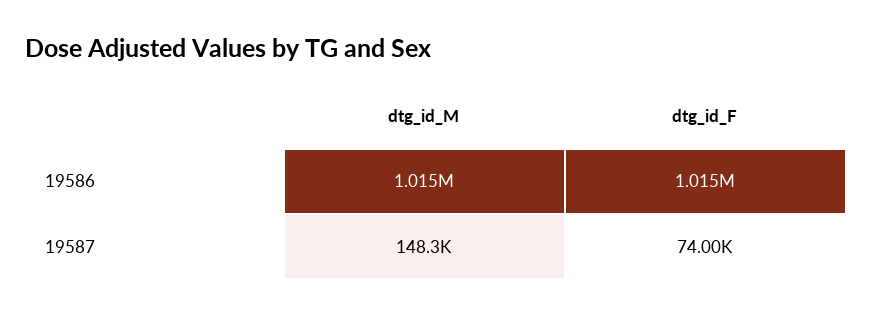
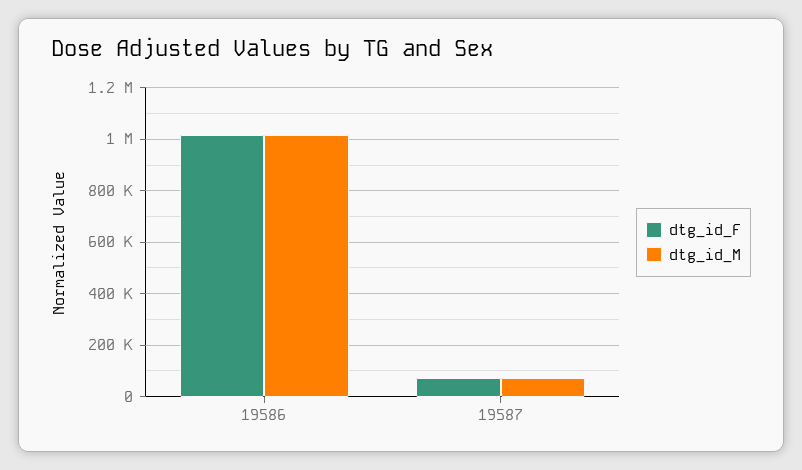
dtg_id_M, 19587: 148300 -> 75000

